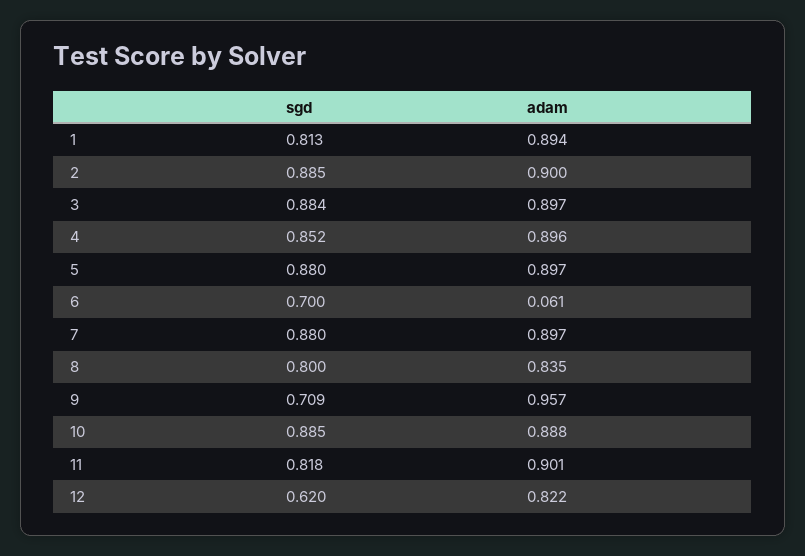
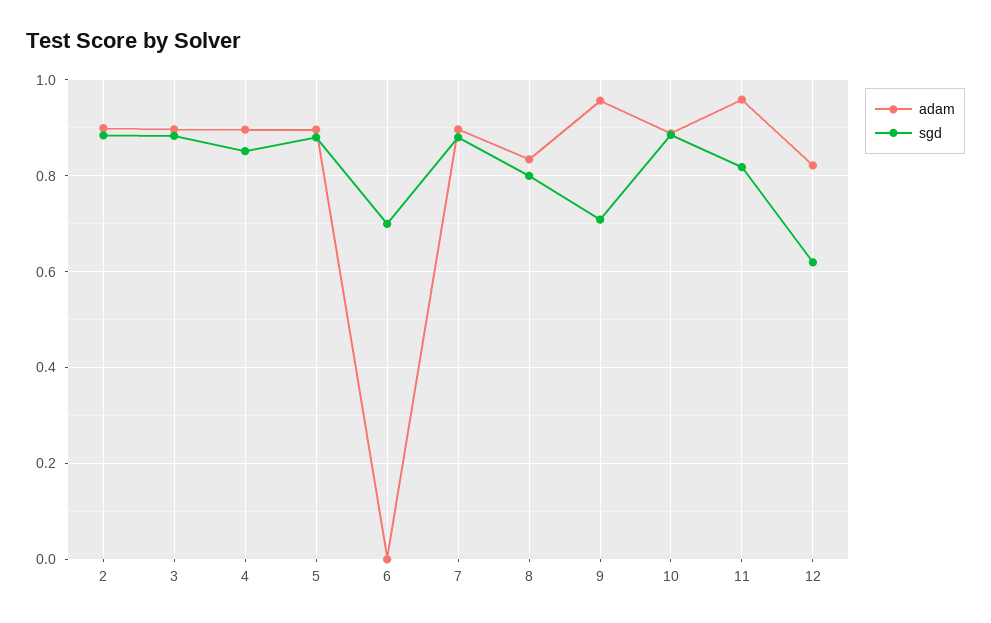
sgd, 1: 0.813 -> none
adam, 1: 0.894 -> none
adam, 6: 0.061 -> 0
adam, 11: 0.901 -> 0.96

